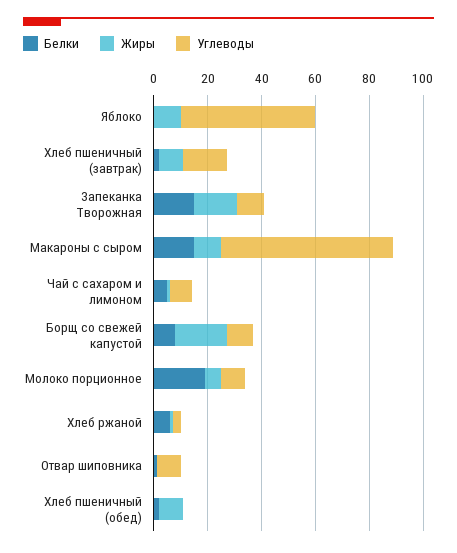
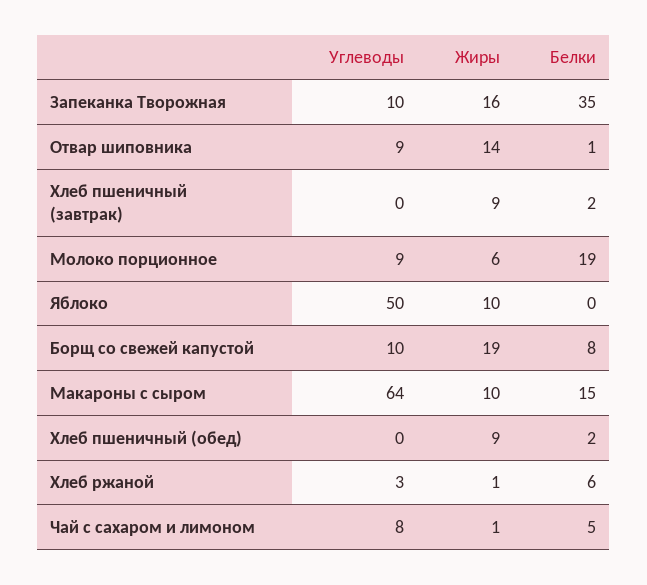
Углеводы, Хлеб пшеничный (завтрак): 15 -> 0
Белки, Запеканка Творожная: 15 -> 35
Жиры, Отвар шиповника: 0 -> 14

